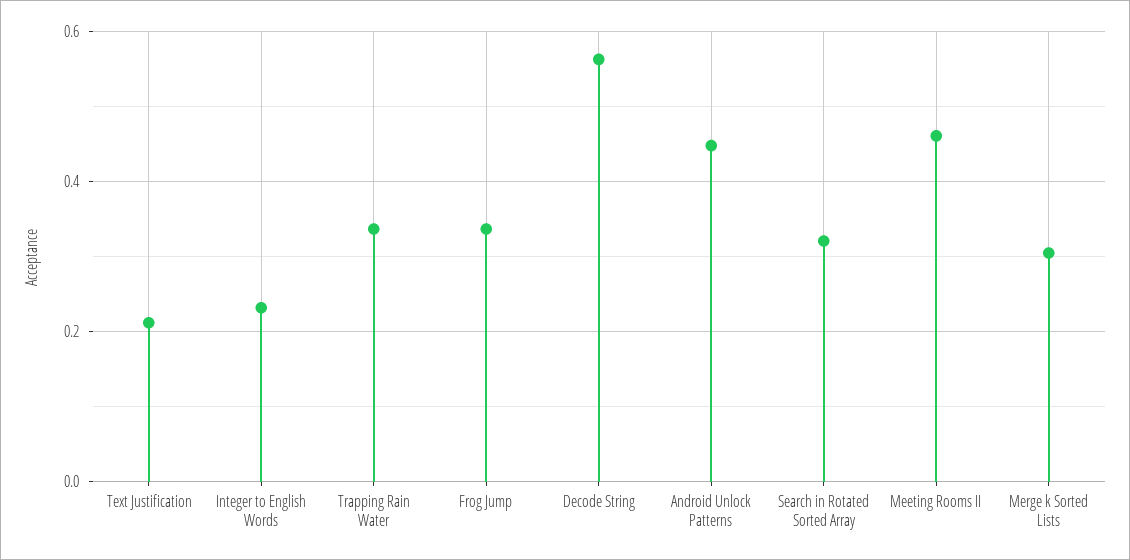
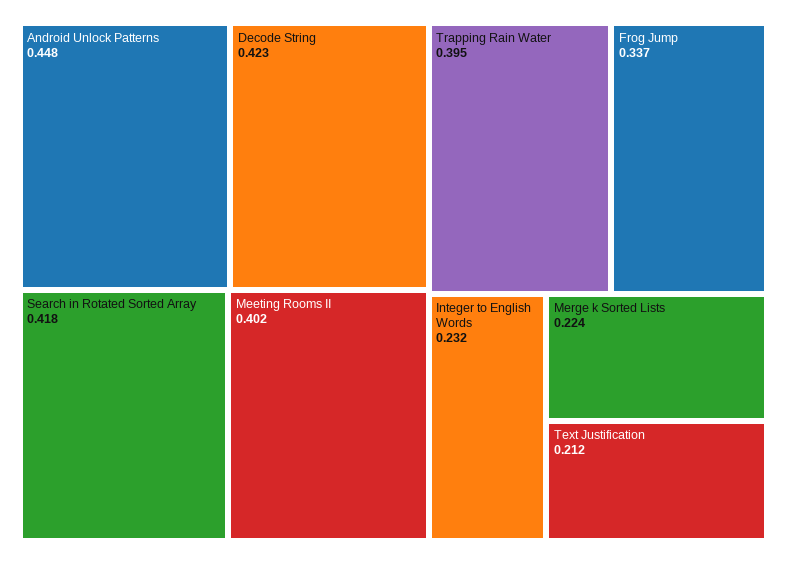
Trapping Rain Water: 0.34 -> 0.395
Decode String: 0.56 -> 0.423
Search in Rotated Sorted Array: 0.32 -> 0.418
Meeting Rooms II: 0.46 -> 0.402
Merge k Sorted Lists: 0.3 -> 0.224

